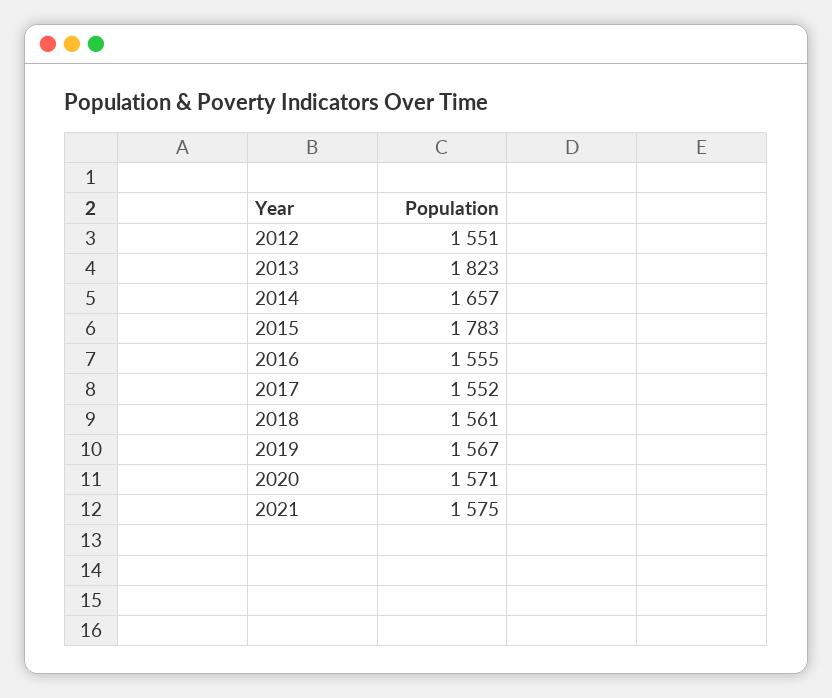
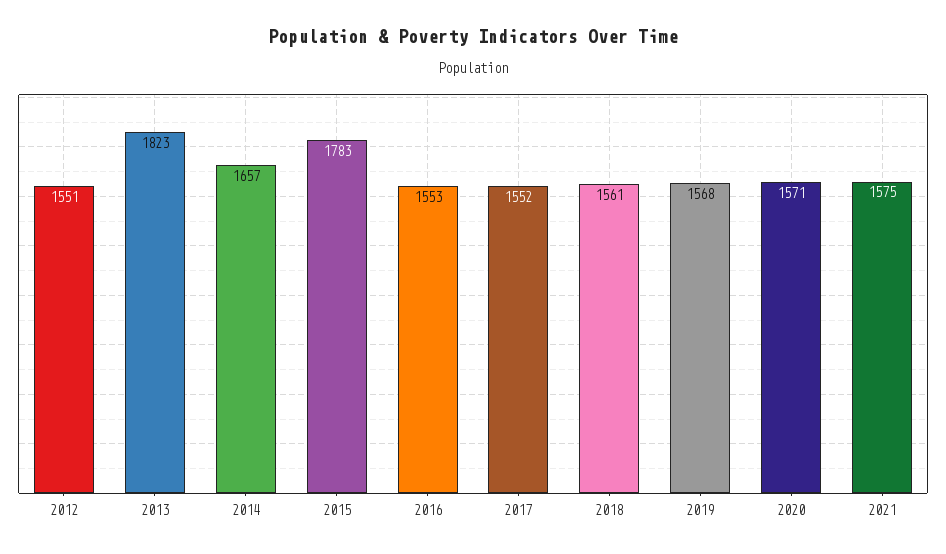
2016: 1555 -> 1553
2019: 1567 -> 1568

